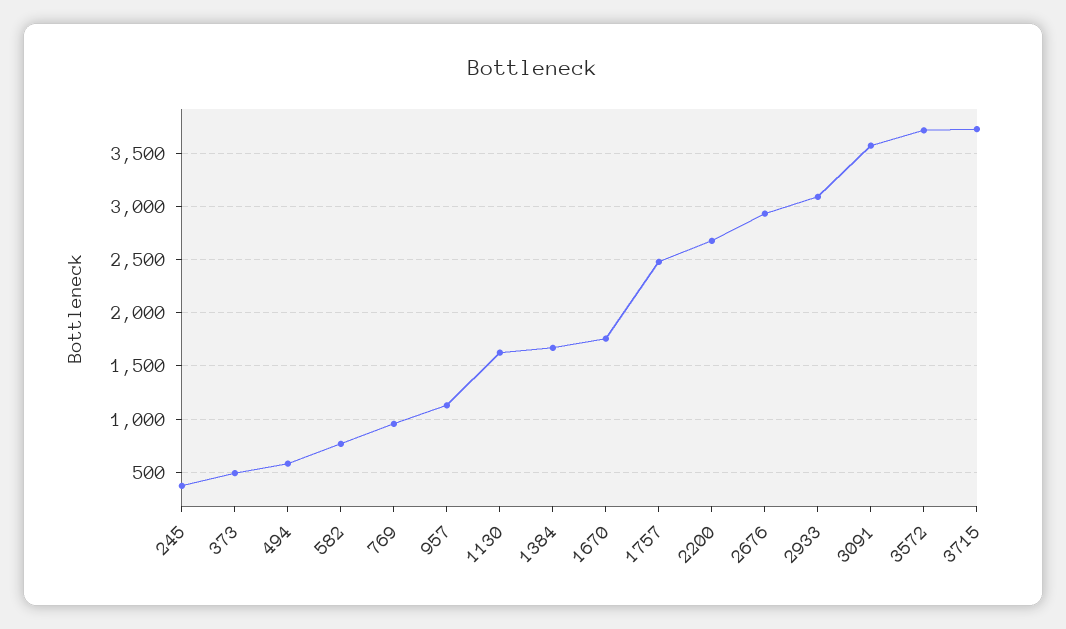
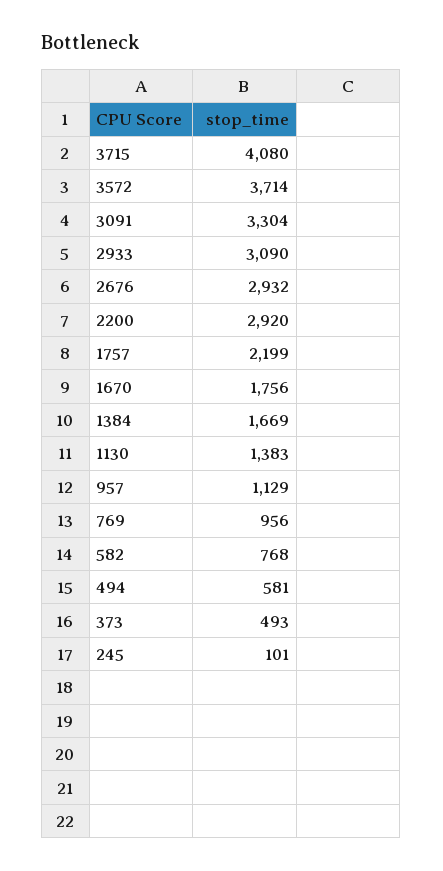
245: 400 -> 101
1130: 1600 -> 1383
1757: 2500 -> 2199
2200: 2700 -> 2920
3091: 3600 -> 3304
3715: 3700 -> 4080

